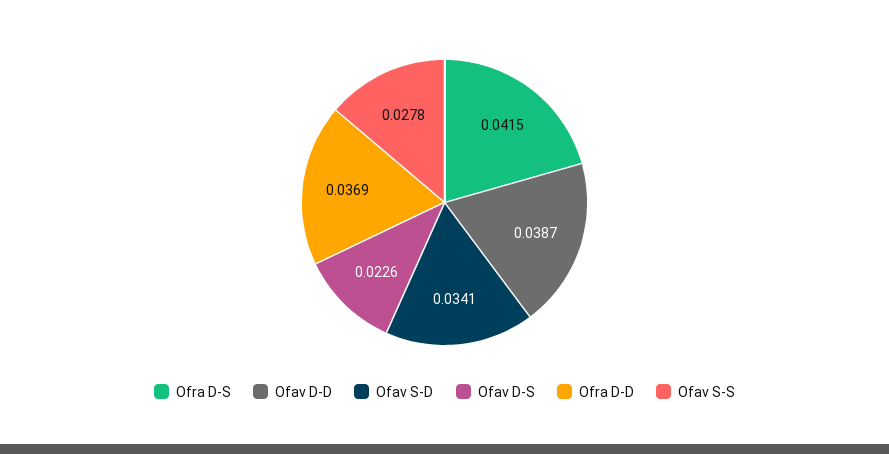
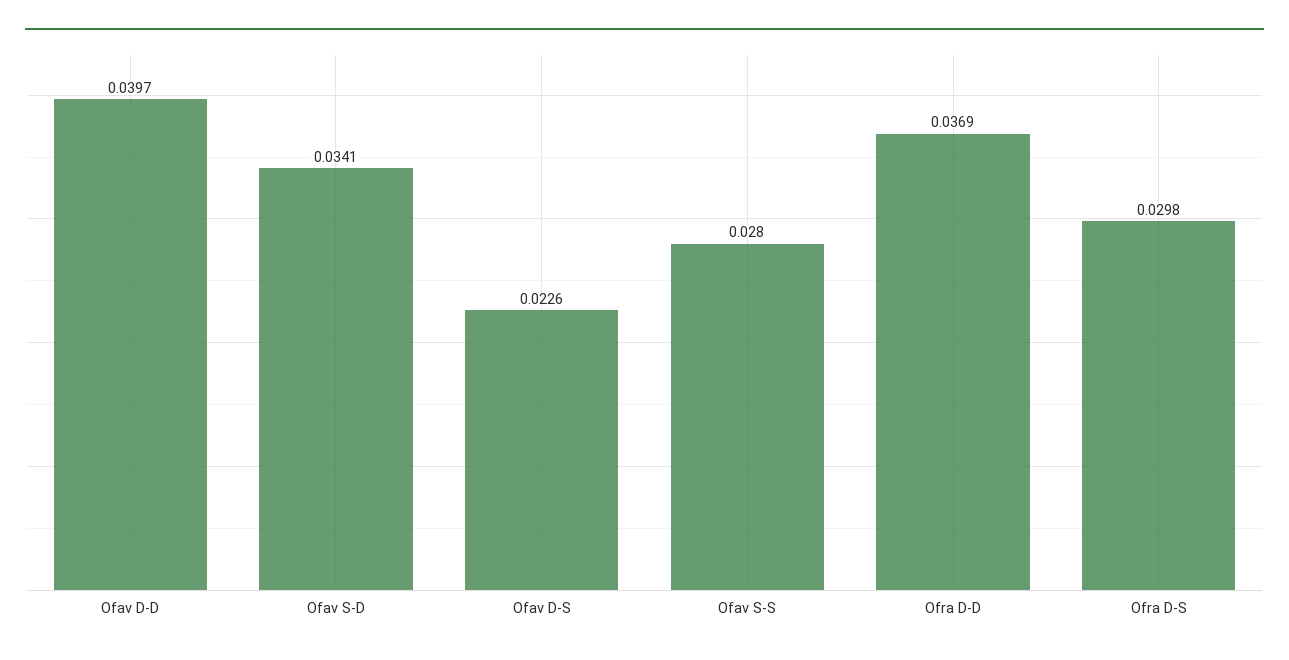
Ofra D-S: 0.0415 -> 0.0298
Ofav D-D: 0.0387 -> 0.0397
Ofav S-S: 0.0278 -> 0.028

